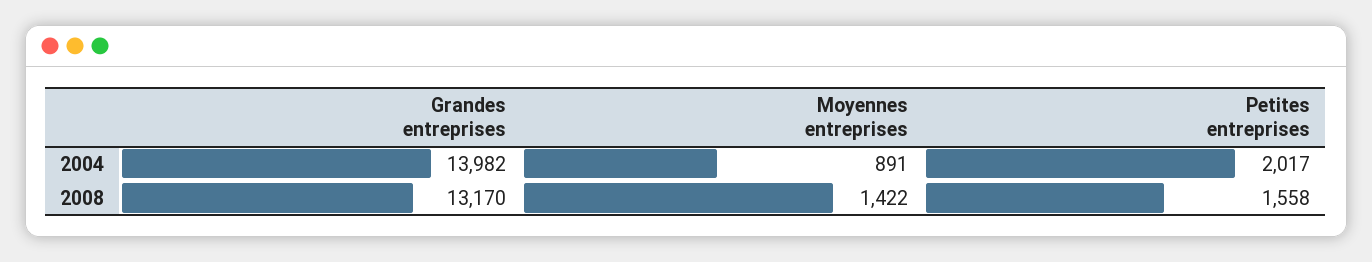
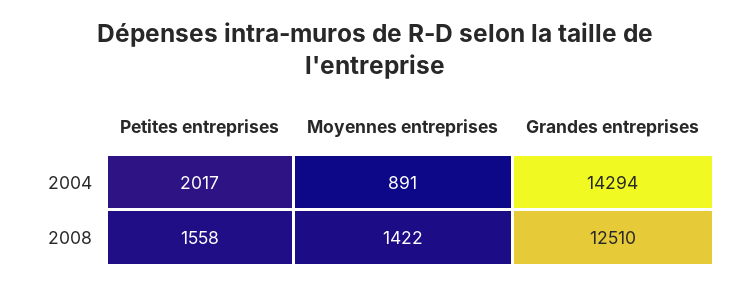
Grandes entreprises, 2004: 13982 -> 14294
Grandes entreprises, 2008: 13170 -> 12510

